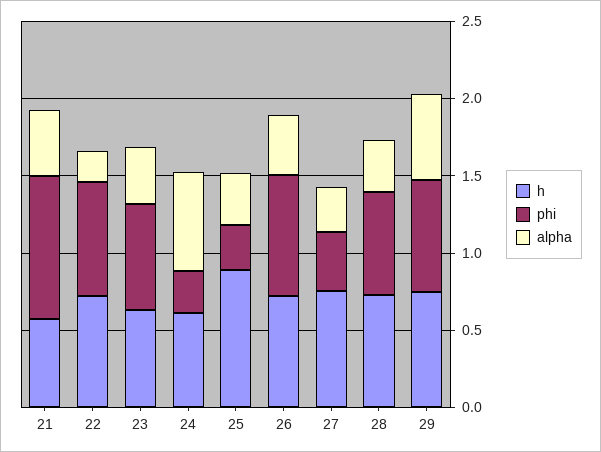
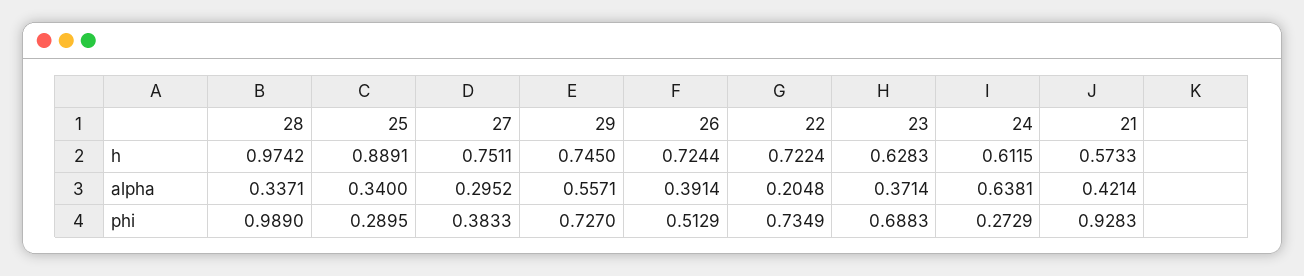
phi, 26: 0.8 -> 0.5129
h, 28: 0.7 -> 0.9742
phi, 28: 0.7 -> 0.989

